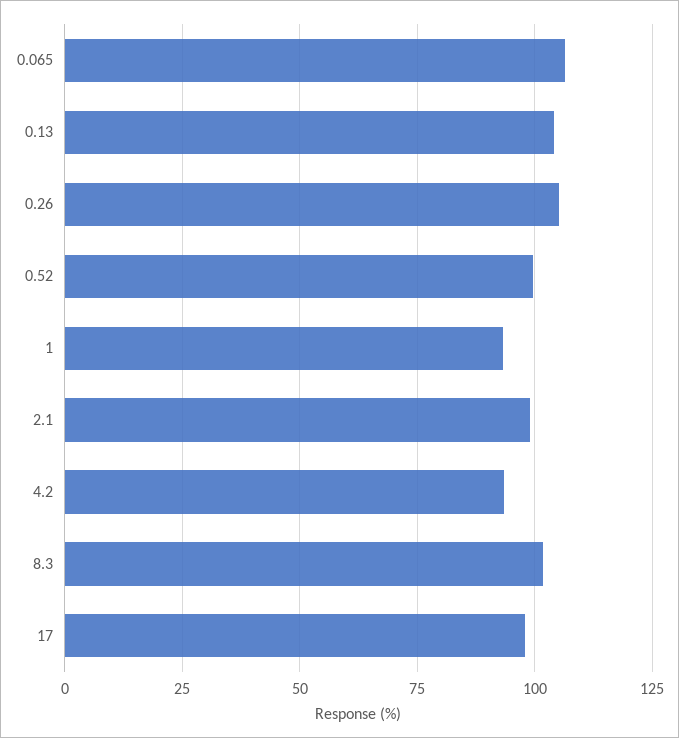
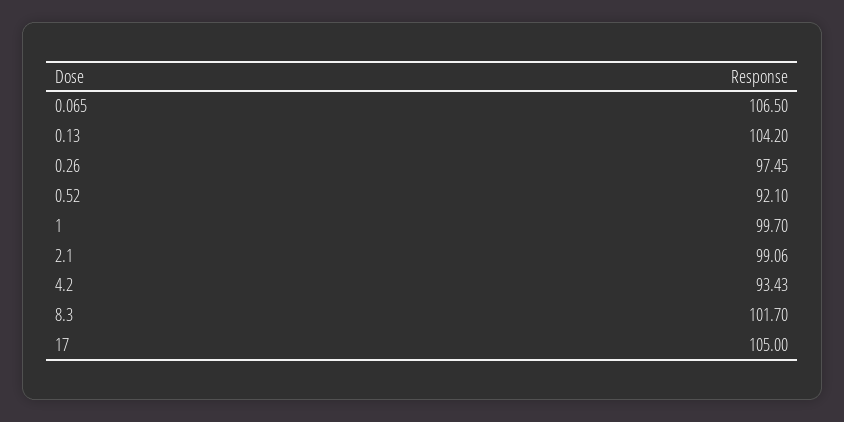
0.26: 105 -> 97.45
0.52: 100 -> 92.1
1: 92.5 -> 99.7
17: 97.5 -> 105

